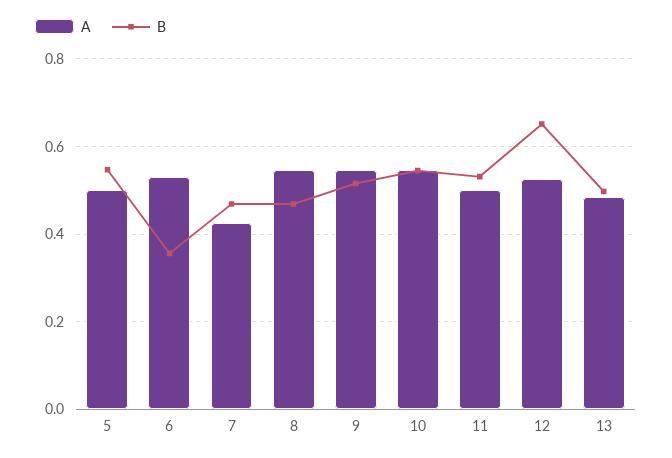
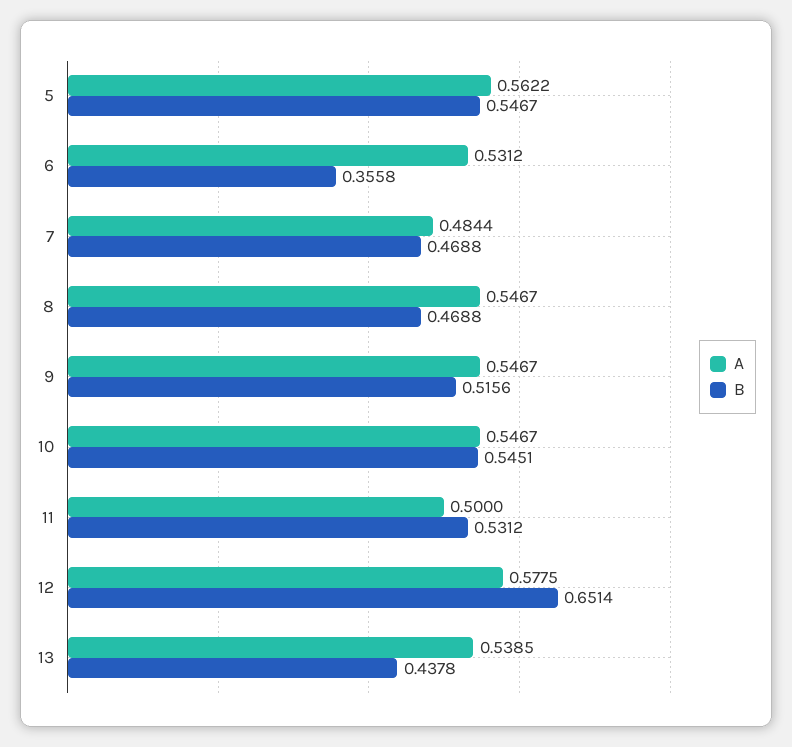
A, 5: 0.5 -> 0.5622
A, 7: 0.42 -> 0.4844
A, 12: 0.52 -> 0.5775
A, 13: 0.48 -> 0.5385
B, 13: 0.5 -> 0.4378

